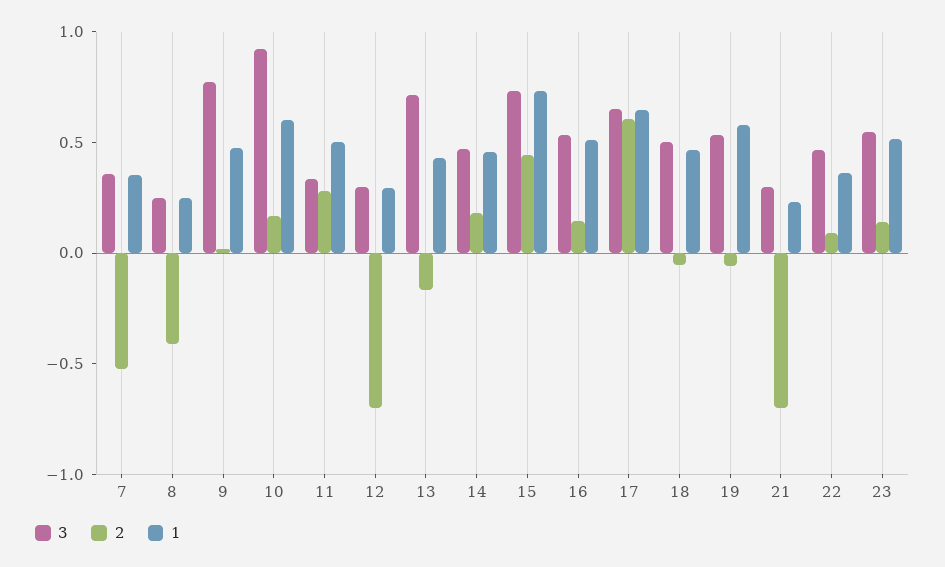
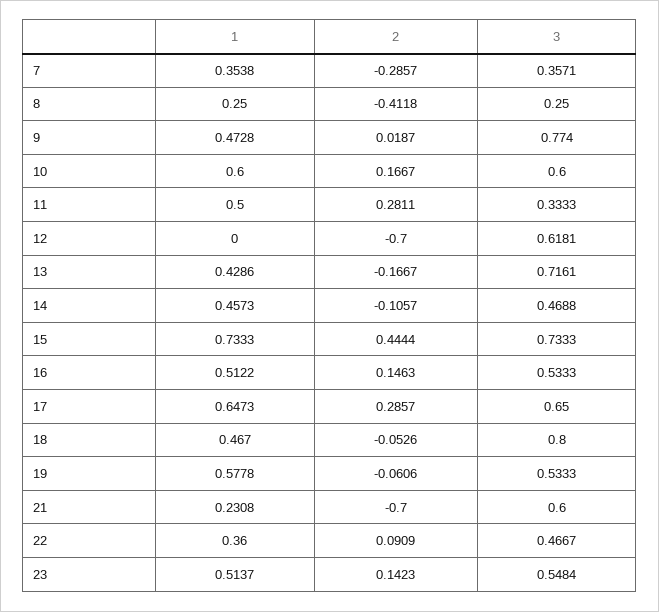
2, 7: -0.5 -> -0.2857
3, 10: 0.9 -> 0.6
3, 12: 0.3 -> 0.6181
1, 12: 0.3 -> 0
2, 14: 0.2 -> -0.1057
2, 17: 0.6 -> 0.2857
3, 18: 0.5 -> 0.8
3, 21: 0.3 -> 0.6

